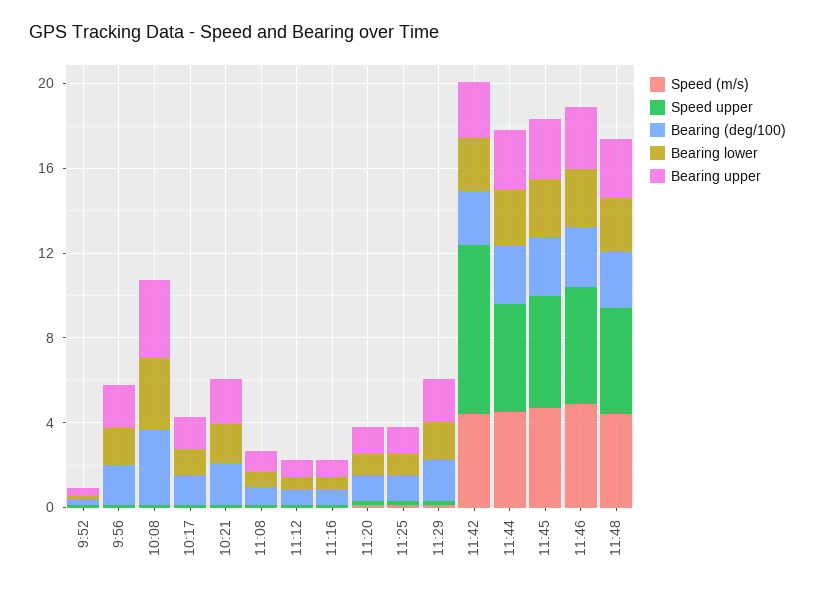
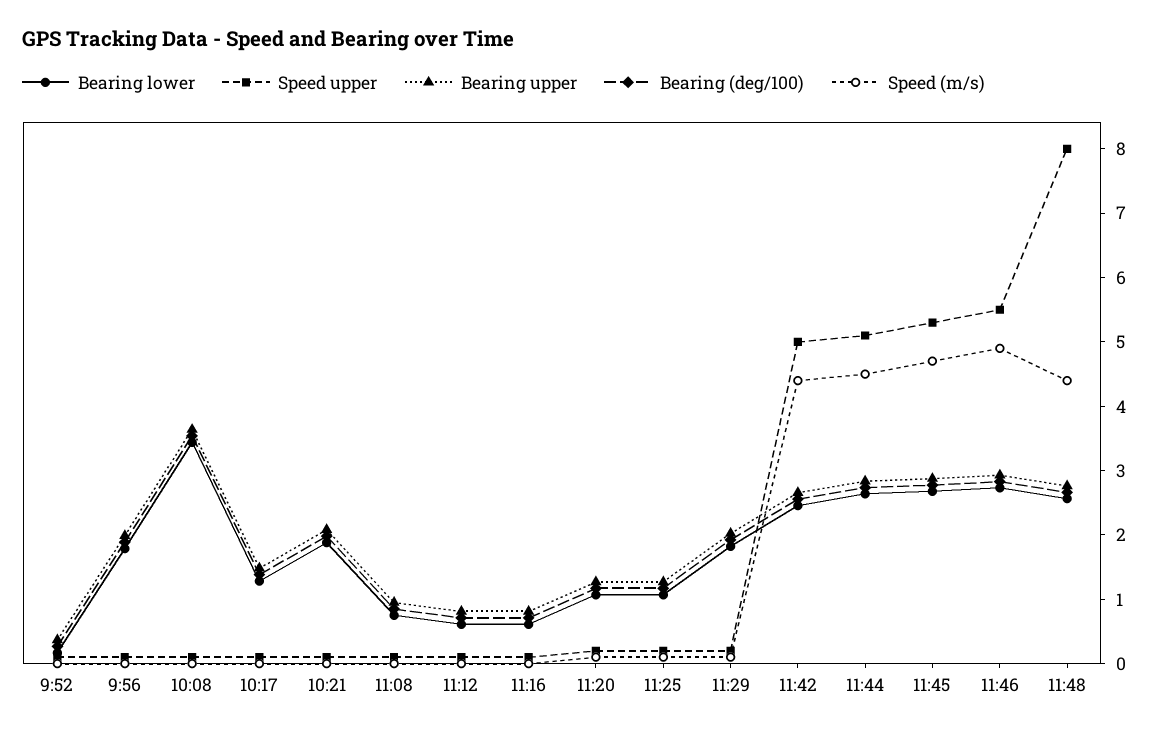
Speed upper, 11:42: 8 -> 5
Speed upper, 11:48: 5 -> 8

